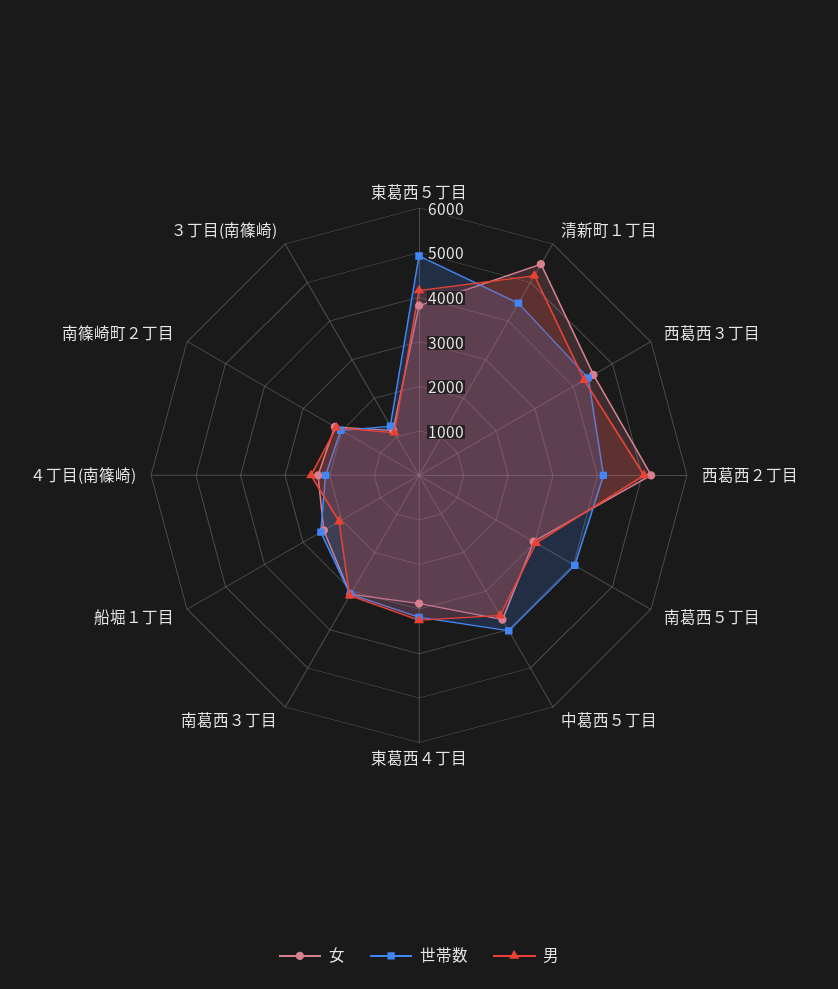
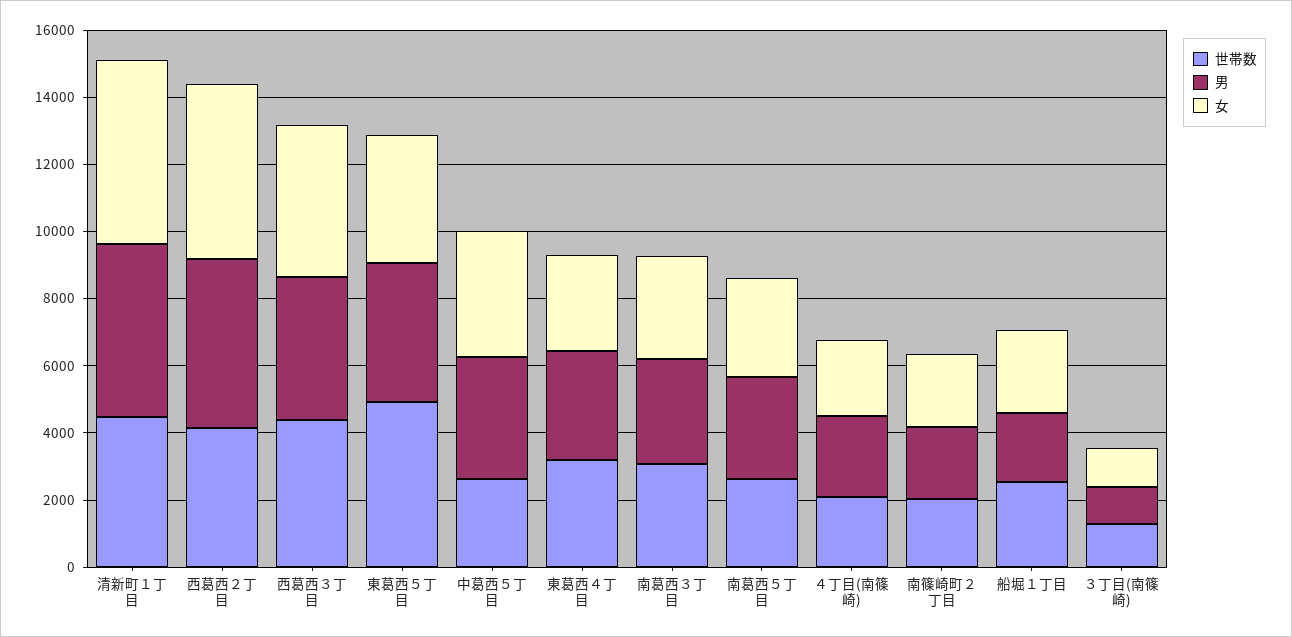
世帯数, 南葛西５丁目: 4000 -> 2500
世帯数, 中葛西５丁目: 4000 -> 2500

